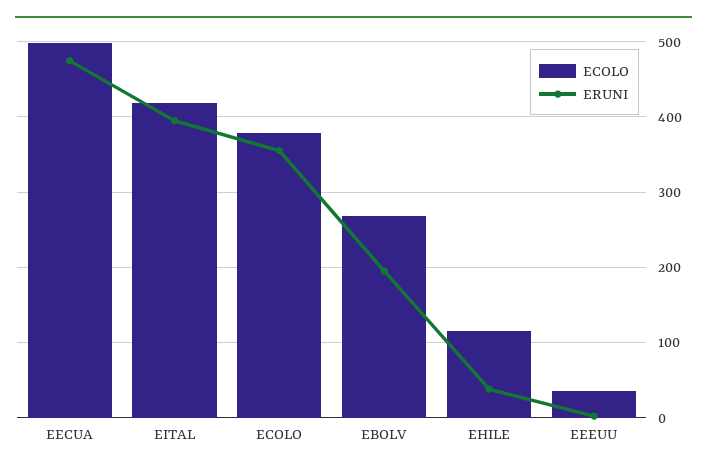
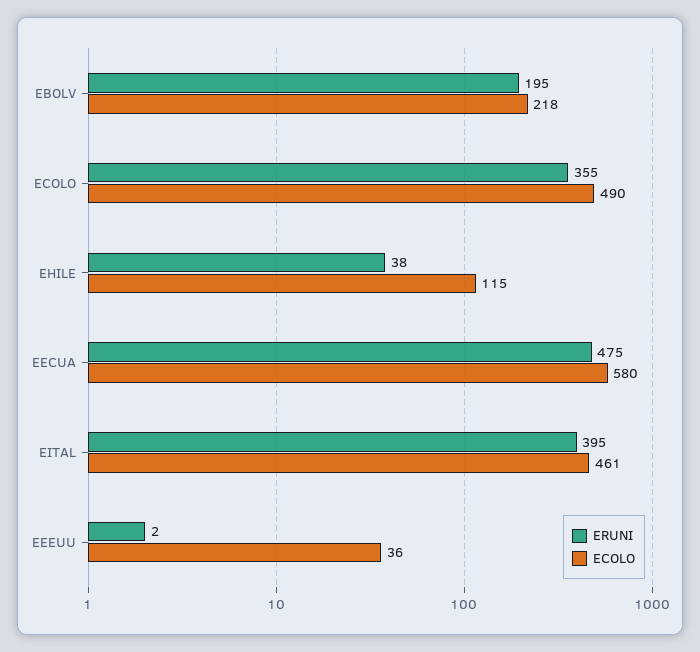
ECOLO, EECUA: 500 -> 580
ECOLO, EITAL: 420 -> 461
ECOLO, ECOLO: 380 -> 490
ECOLO, EBOLV: 270 -> 218

